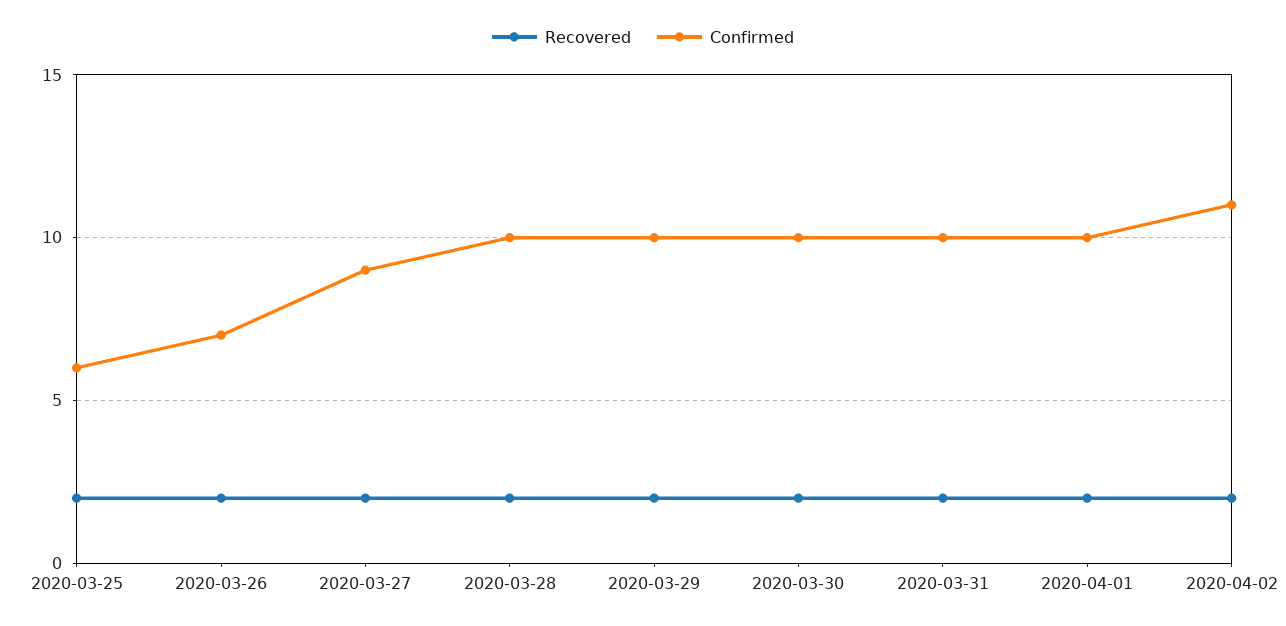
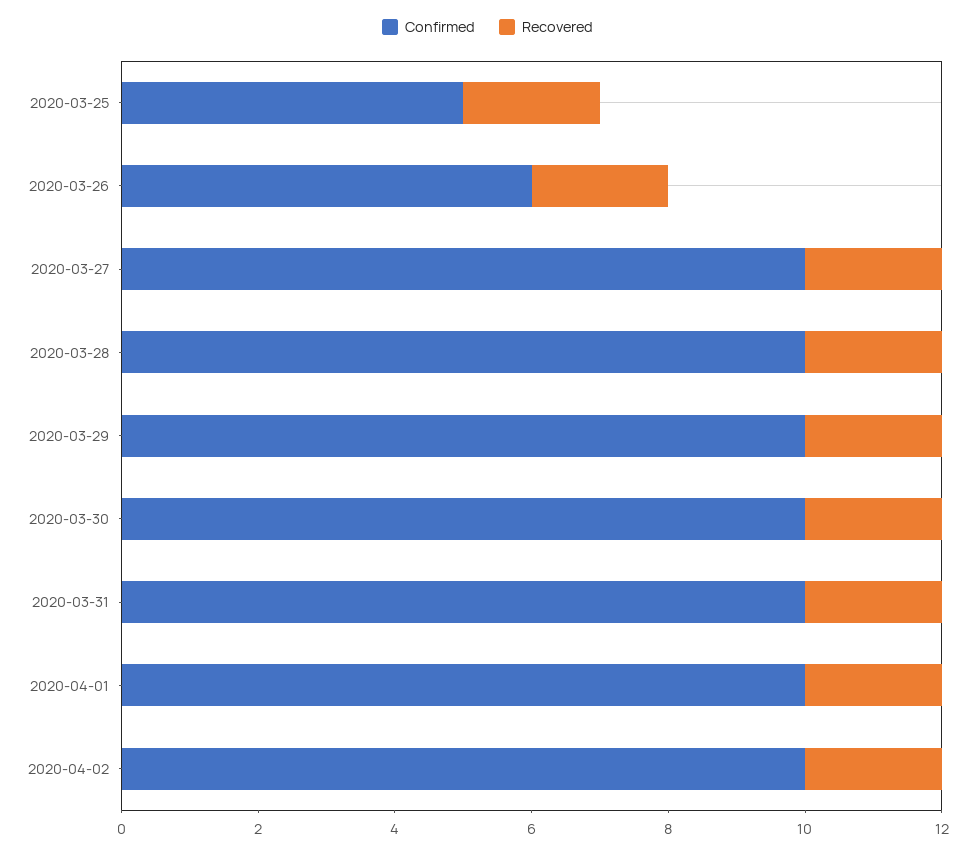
Confirmed, 2020-03-25: 6 -> 5
Confirmed, 2020-03-26: 7 -> 6
Confirmed, 2020-03-27: 9 -> 10
Confirmed, 2020-04-02: 11 -> 10

